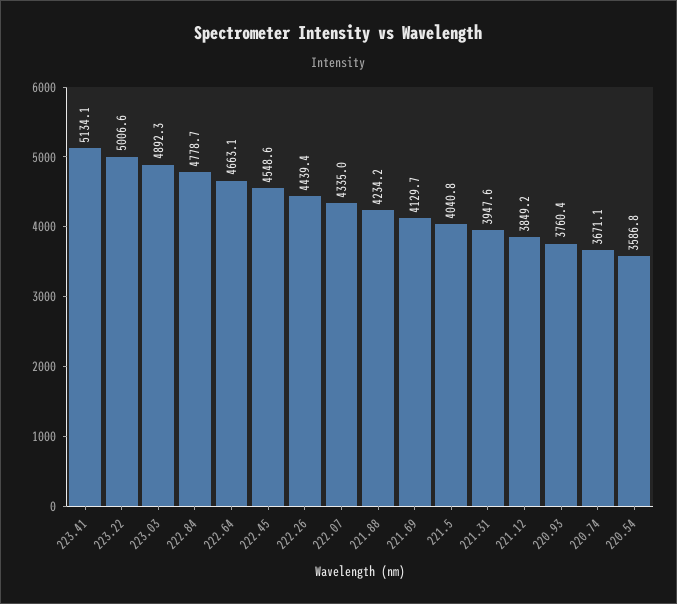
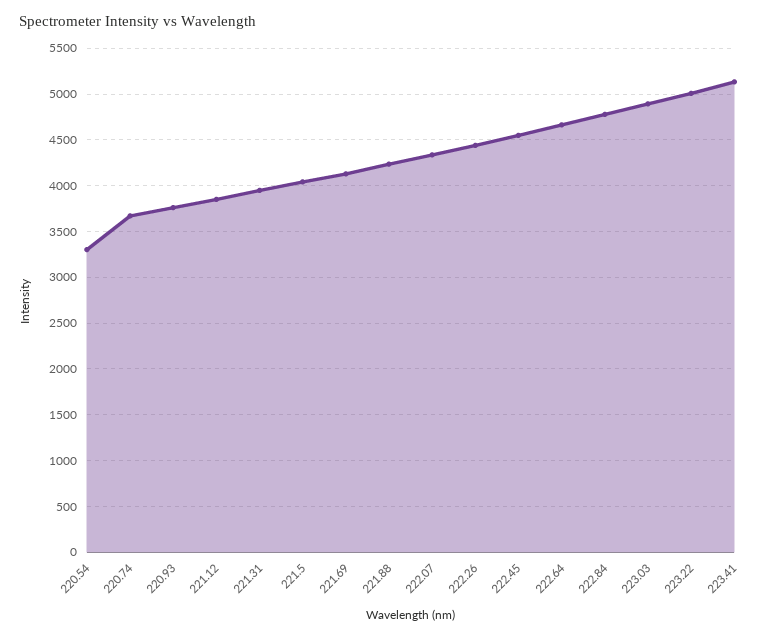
220.54: 3586.8 -> 3300

